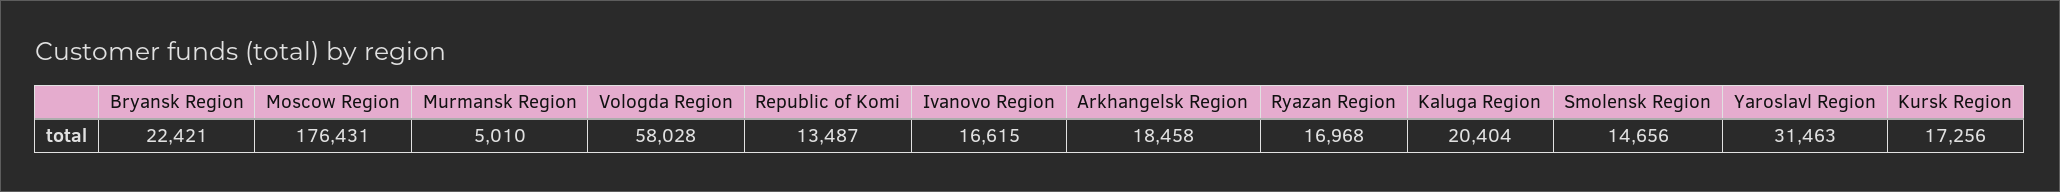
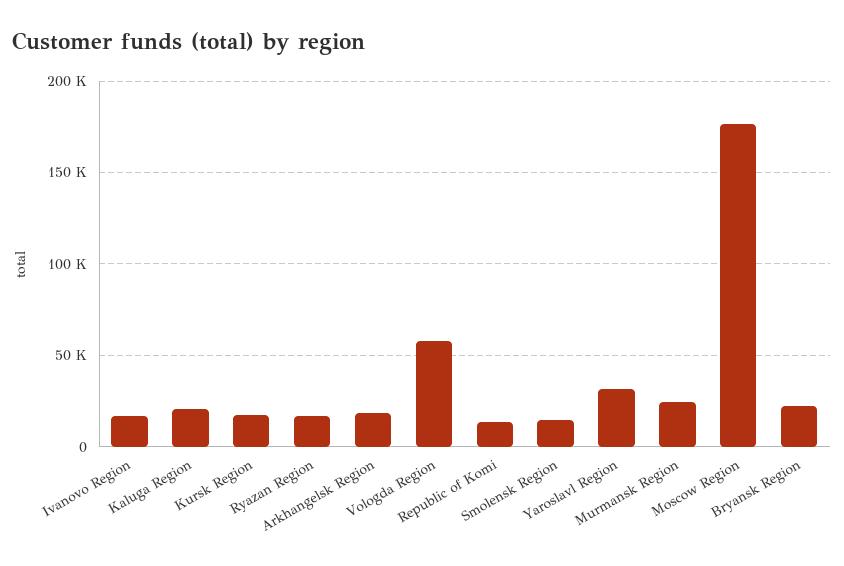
Murmansk Region: 5010 -> 25000

